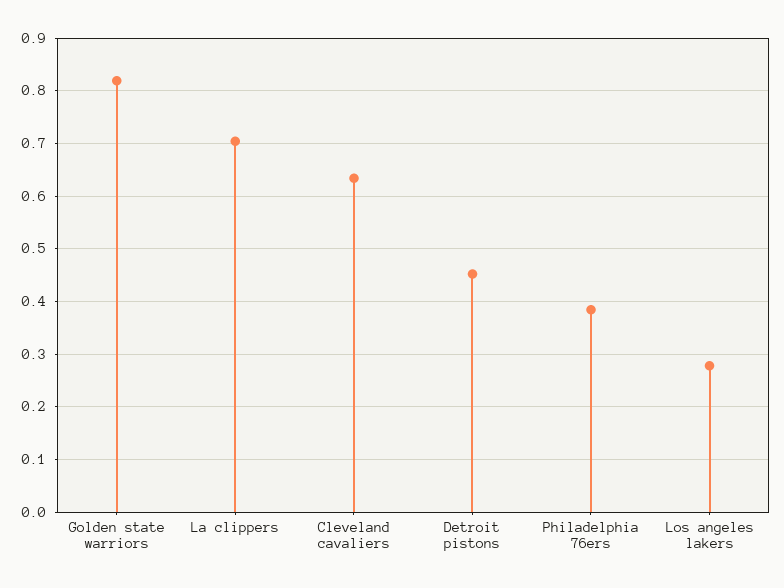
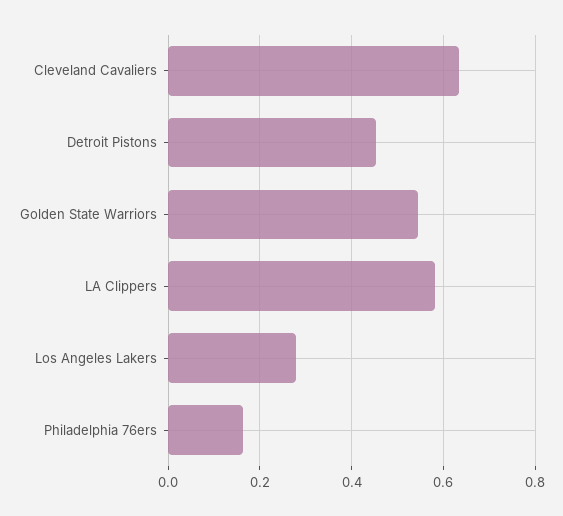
Golden state warriors: 0.82 -> 0.54
La clippers: 0.7 -> 0.58
Philadelphia 76ers: 0.38 -> 0.16

